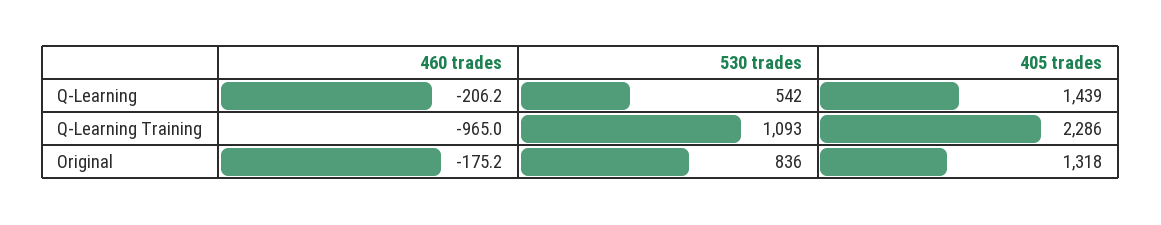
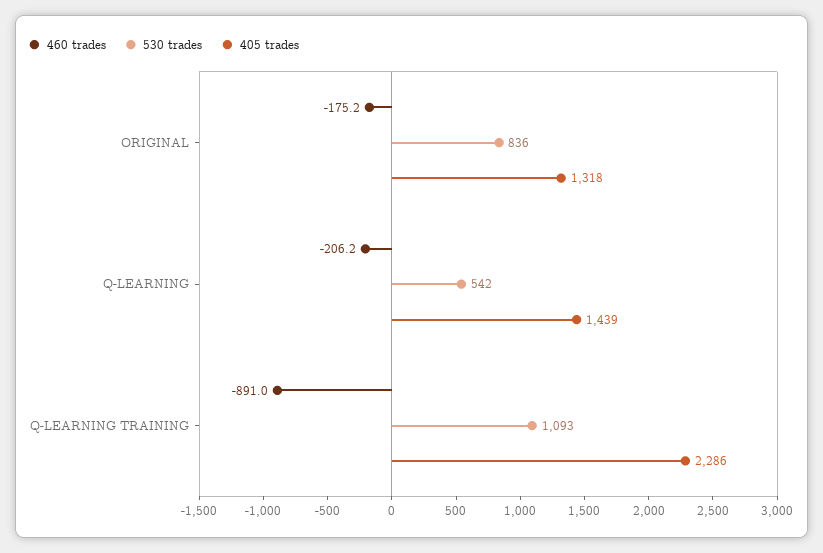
460 trades, Q-Learning Training: -965 -> -891

